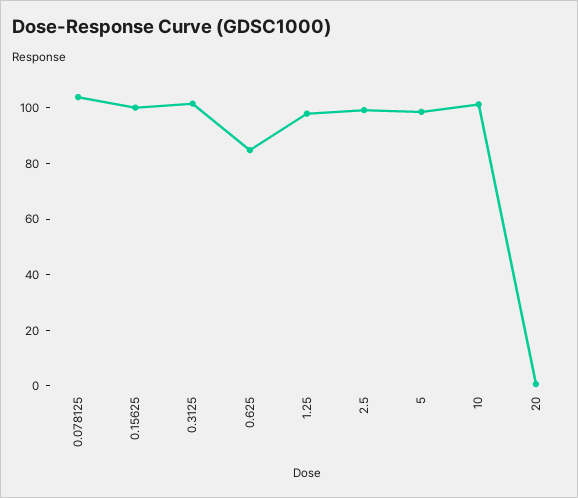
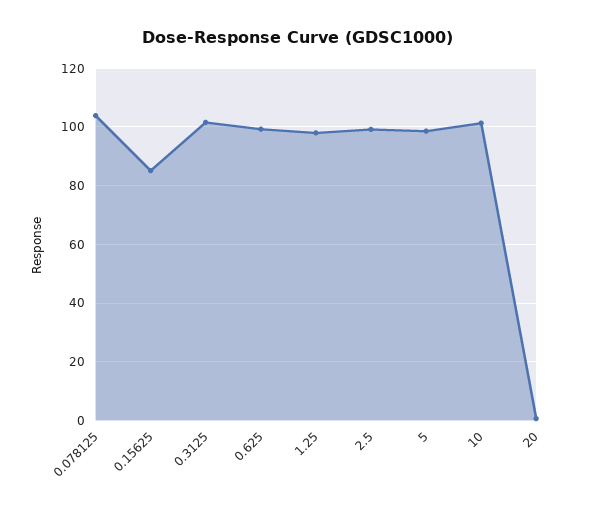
0.15625: 100 -> 85
0.625: 85 -> 100

